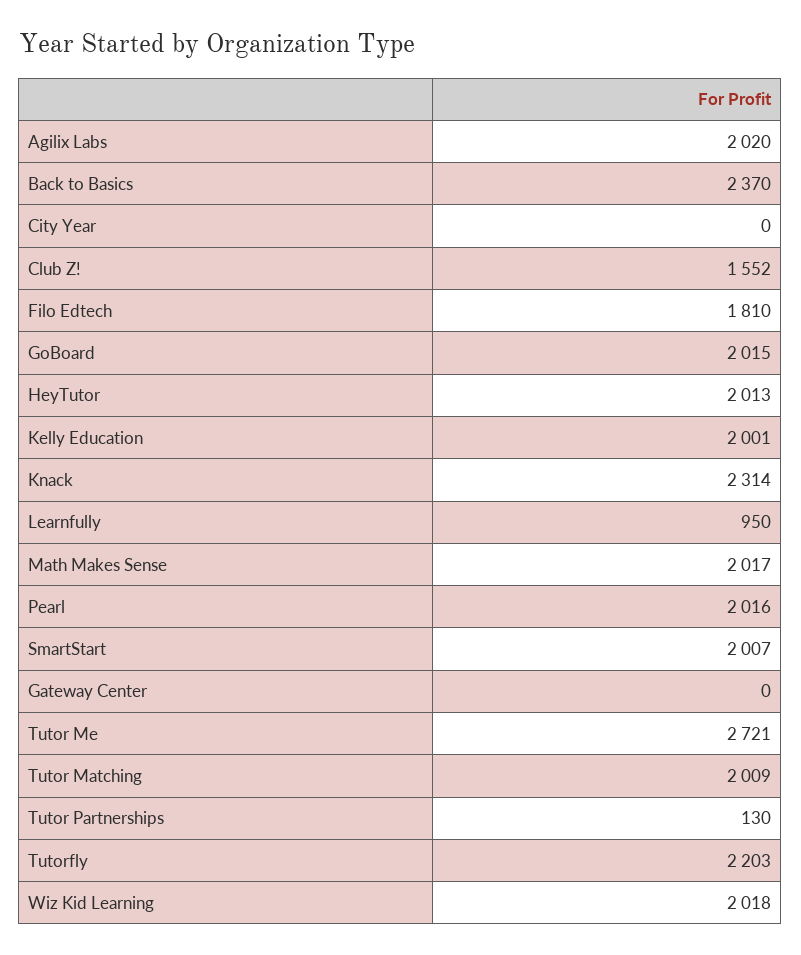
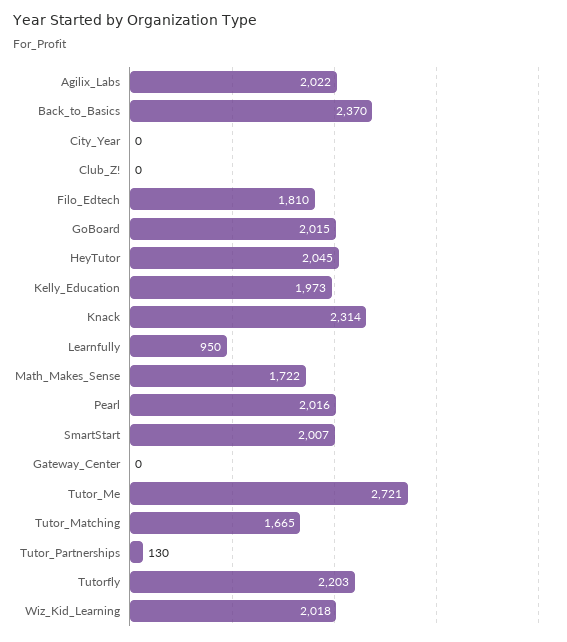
Agilix Labs: 2020 -> 2022
Club Z!: 1552 -> 0
HeyTutor: 2013 -> 2045
Kelly Education: 2001 -> 1973
Math Makes Sense: 2017 -> 1722
Tutor Matching: 2009 -> 1665

